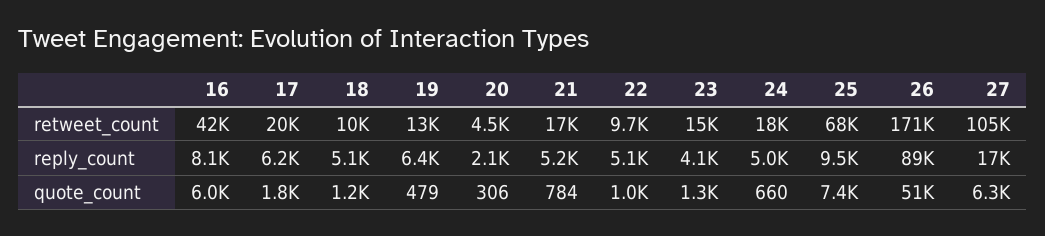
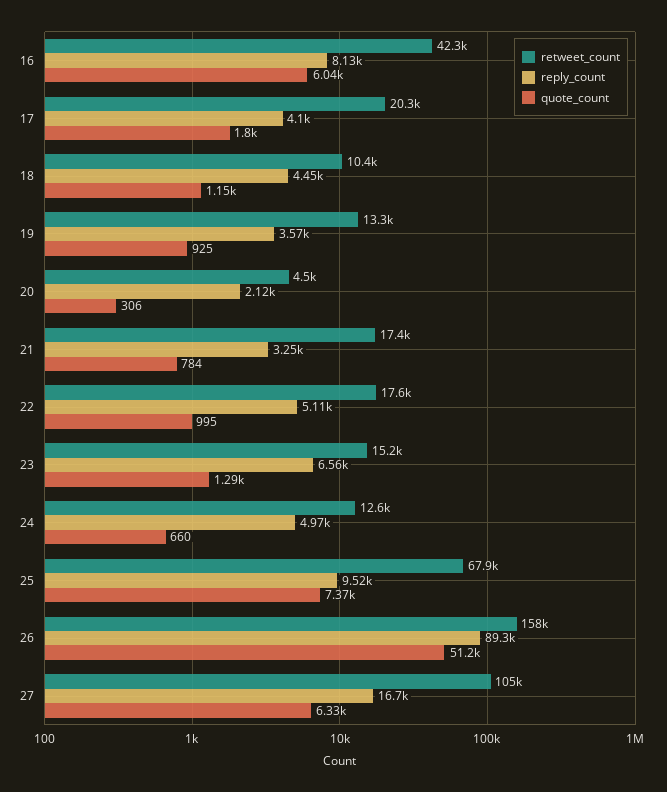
retweet_count, 22: 9700 -> 17600
retweet_count, 24: 18000 -> 12600
retweet_count, 26: 171000 -> 158000
reply_count, 17: 6200 -> 4100
reply_count, 18: 5100 -> 4450
reply_count, 19: 6400 -> 3570
reply_count, 21: 5200 -> 3250
reply_count, 23: 4100 -> 6560
quote_count, 19: 479 -> 925

